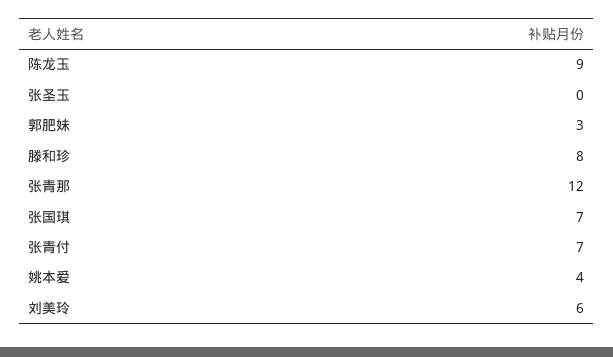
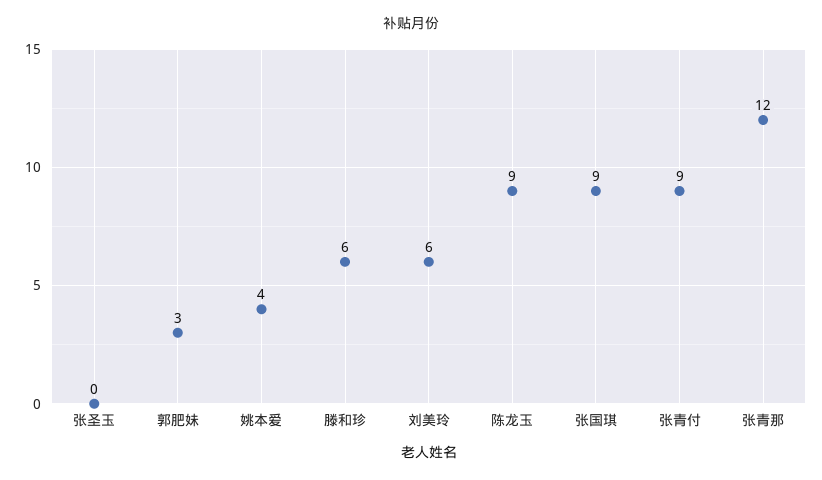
滕和珍: 8 -> 6
张国琪: 7 -> 9
张青付: 7 -> 9

